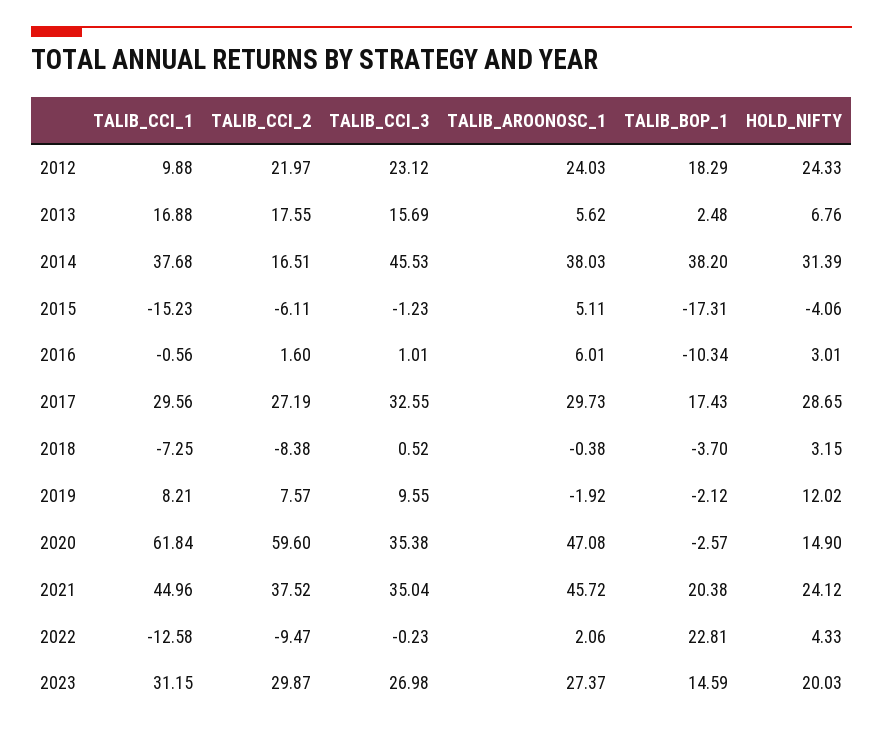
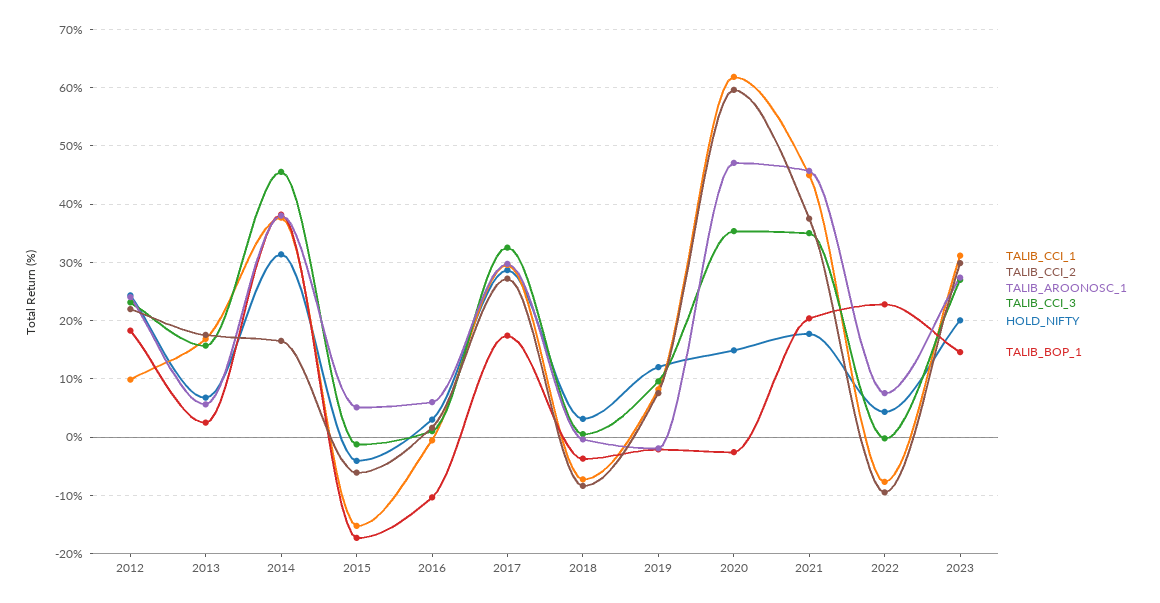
HOLD_NIFTY, 2021: 24.12 -> 18
TALIB_CCI_1, 2022: -12.58 -> -8
TALIB_AROONOSC_1, 2022: 2.06 -> 8

